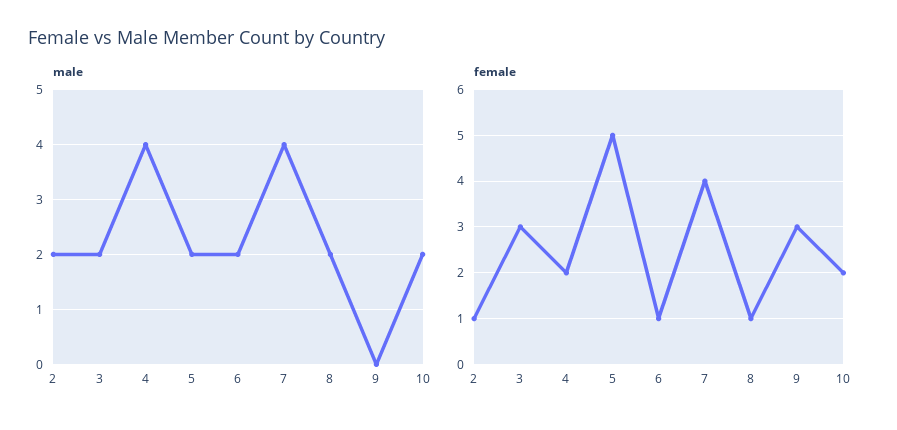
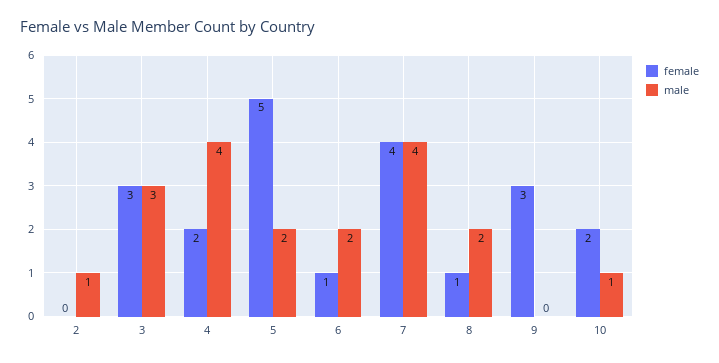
male, 2: 2 -> 1
male, 3: 2 -> 3
male, 10: 2 -> 1
female, 2: 1 -> 0

